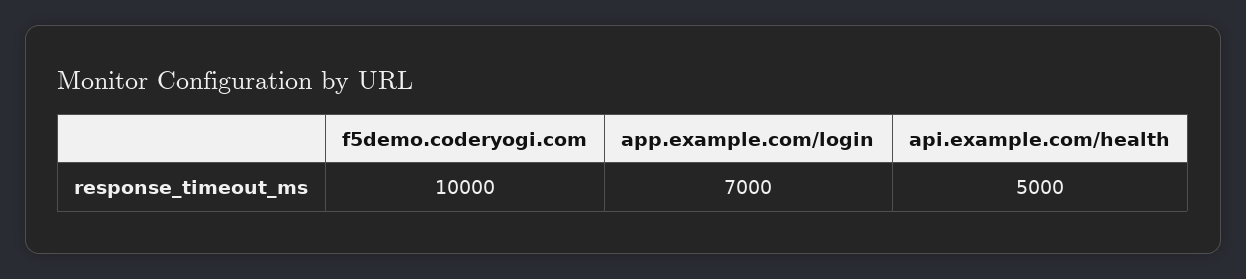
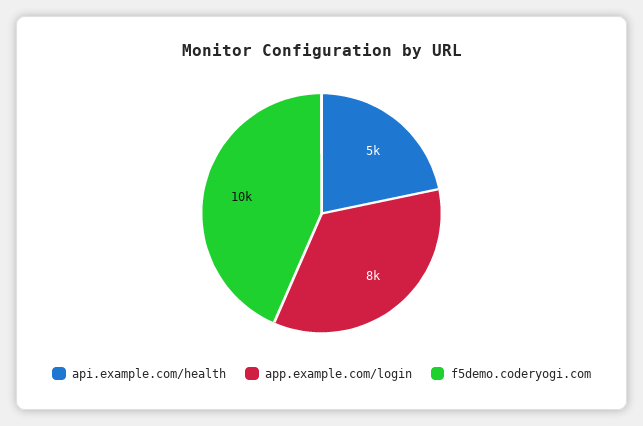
app.example.com/login: 7000 -> 8000

